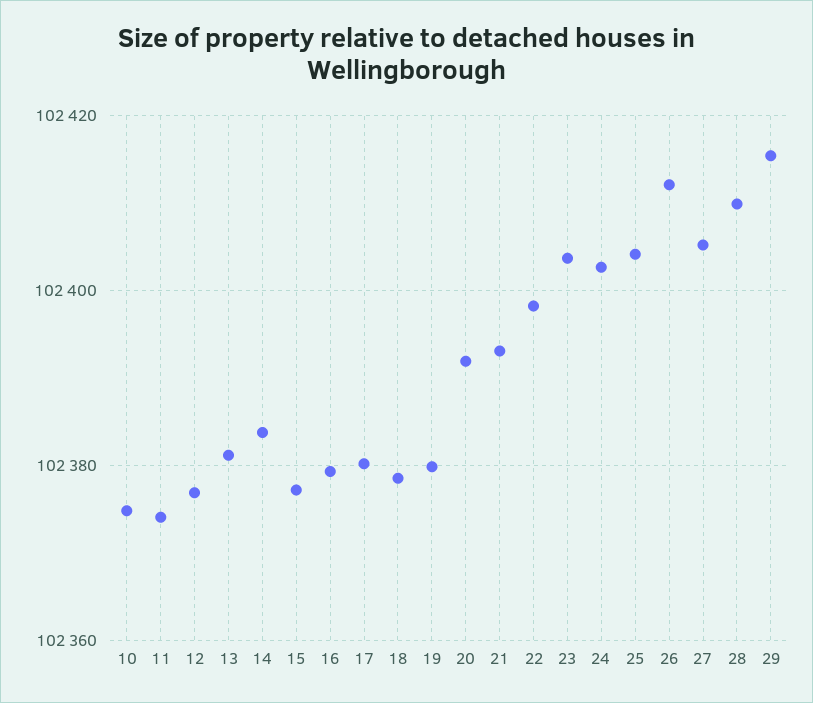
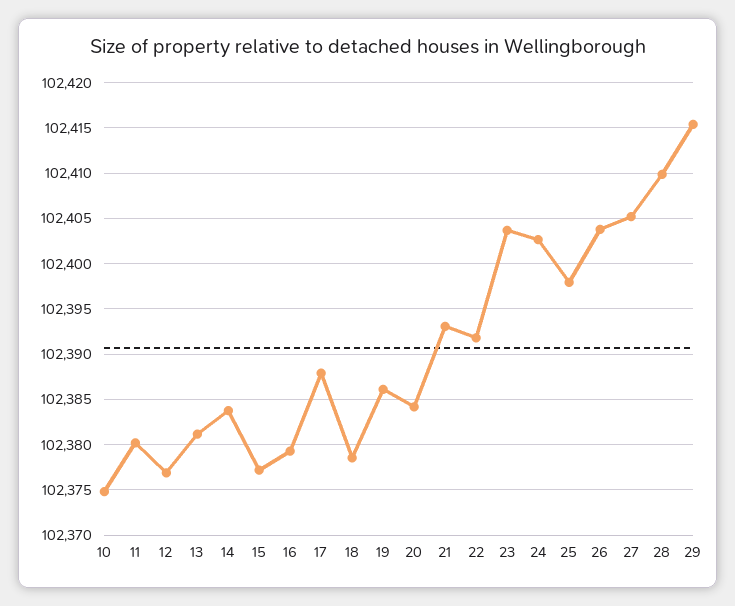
11: 102374 -> 102380
17: 102380 -> 102388
19: 102380 -> 102386
20: 102392 -> 102384
22: 102398 -> 102392
25: 102404 -> 102398
26: 102412 -> 102404

